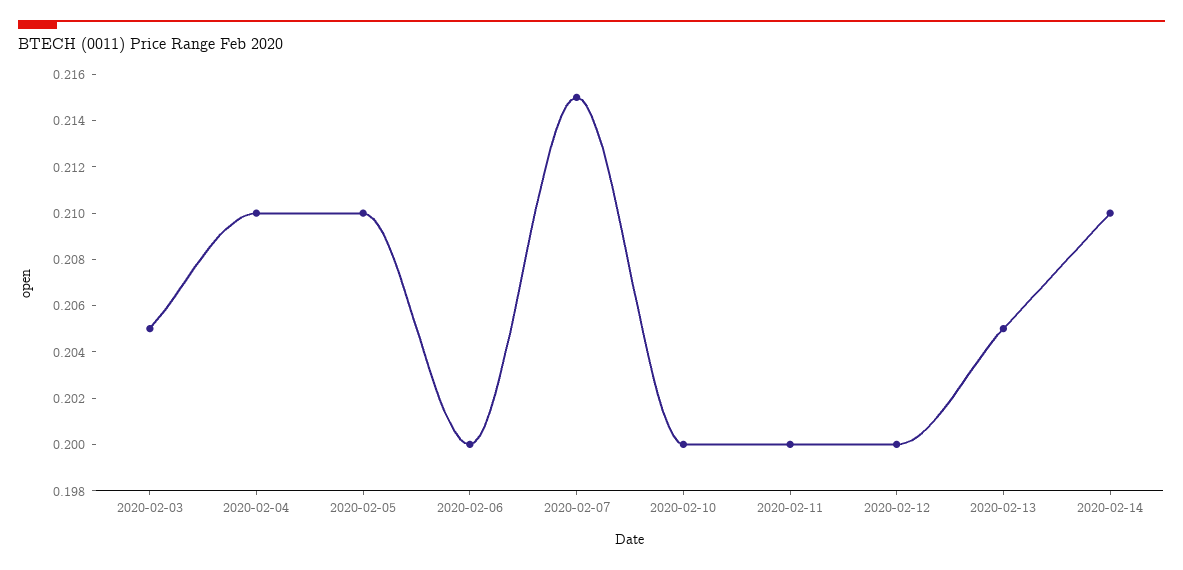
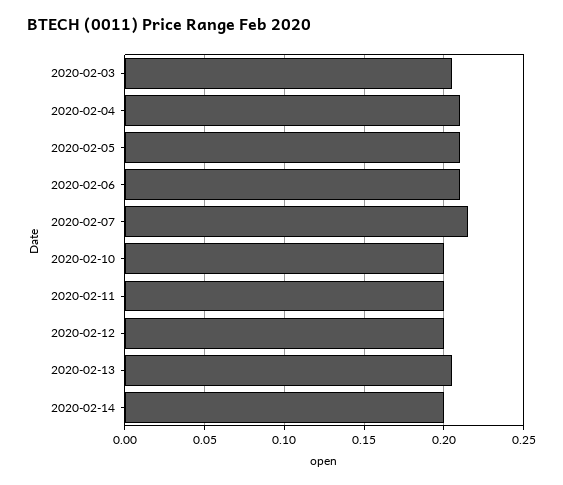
2020-02-06: 0.2 -> 0.21
2020-02-14: 0.21 -> 0.2

